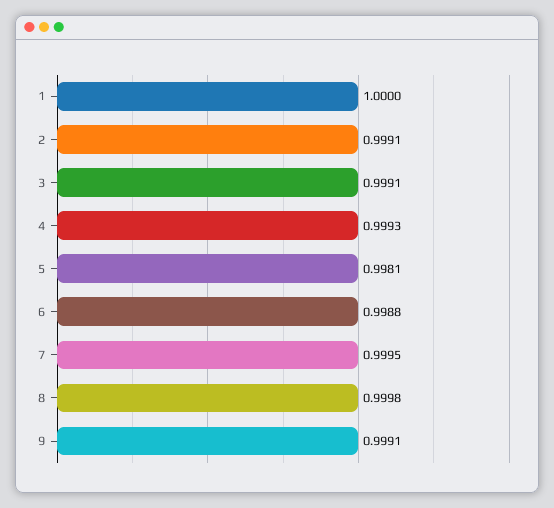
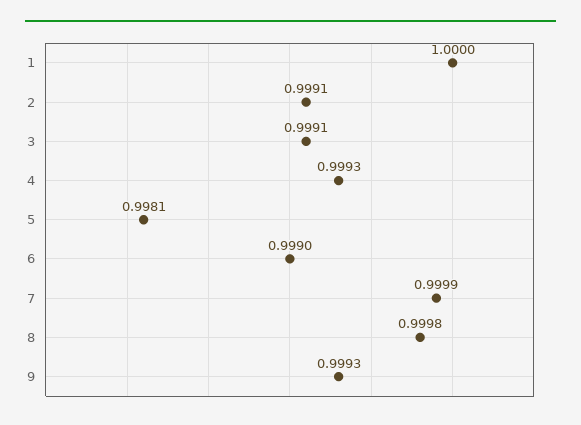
6: 0.9988 -> 0.999
7: 0.9995 -> 0.9999
9: 0.9991 -> 0.9993

